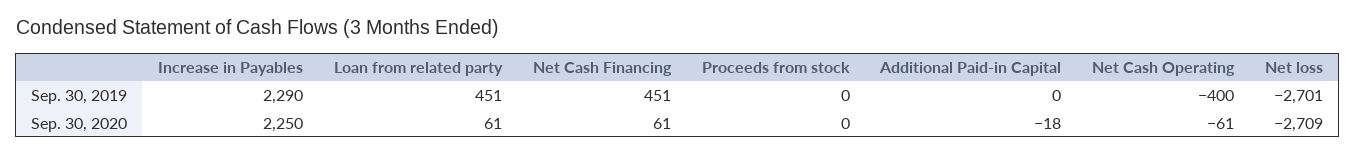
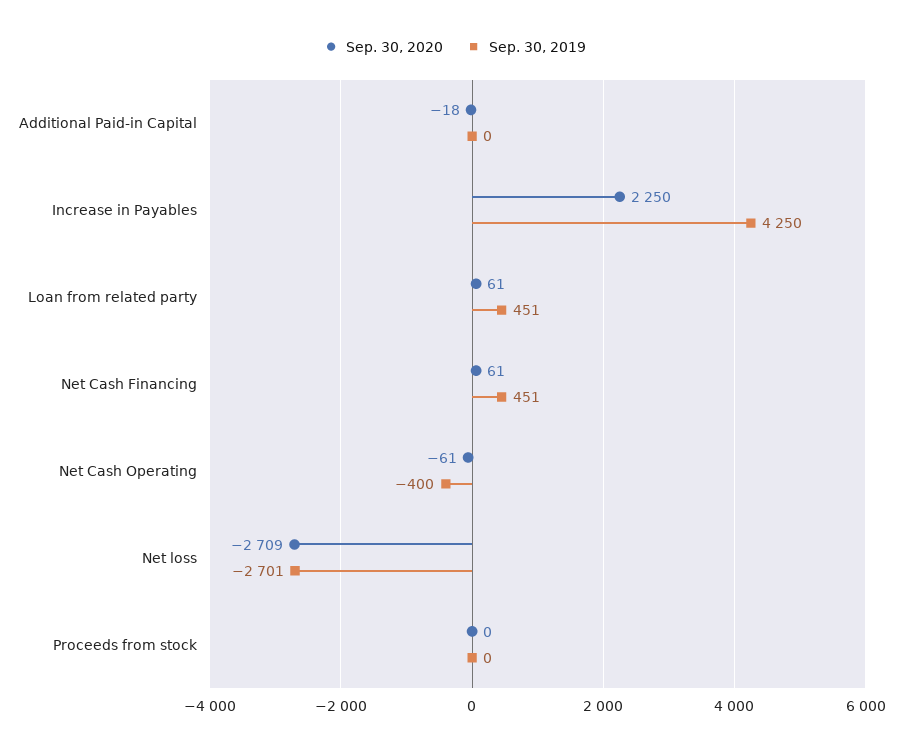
Sep. 30, 2019, Increase in Payables: 2290 -> 4250

